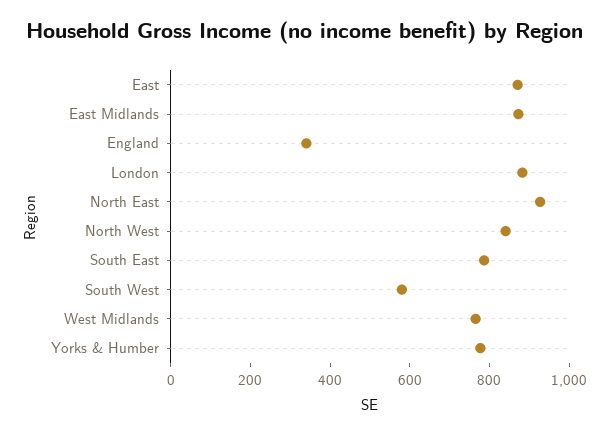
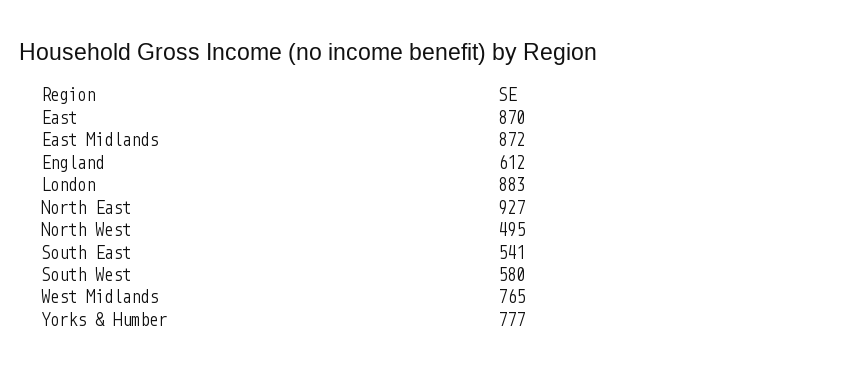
England: 350 -> 612
North West: 850 -> 495
South East: 800 -> 541

